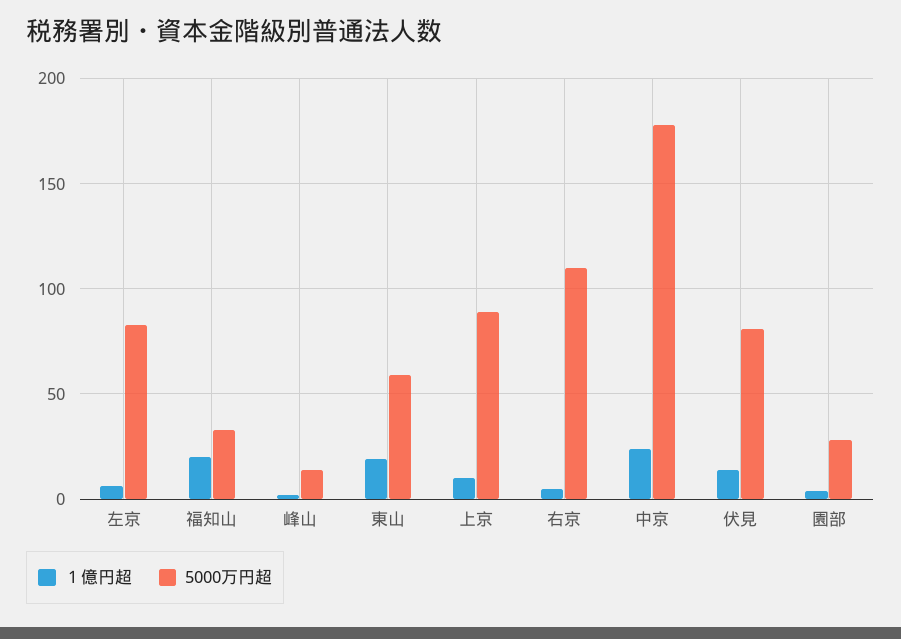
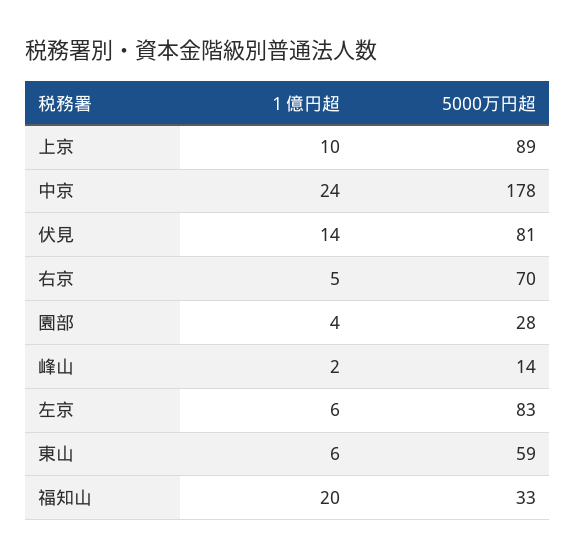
１億円超, 東山: 20 -> 6
5000万円超, 右京: 110 -> 70

